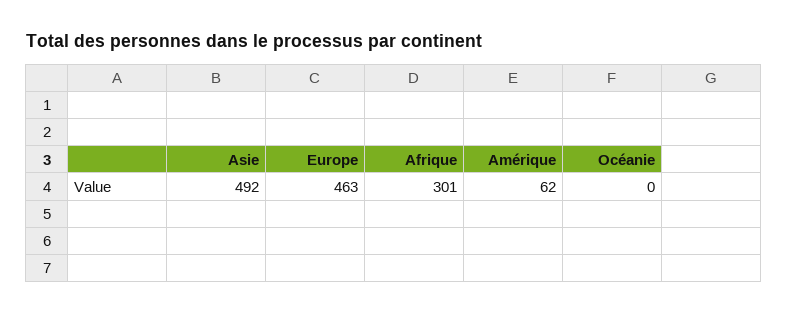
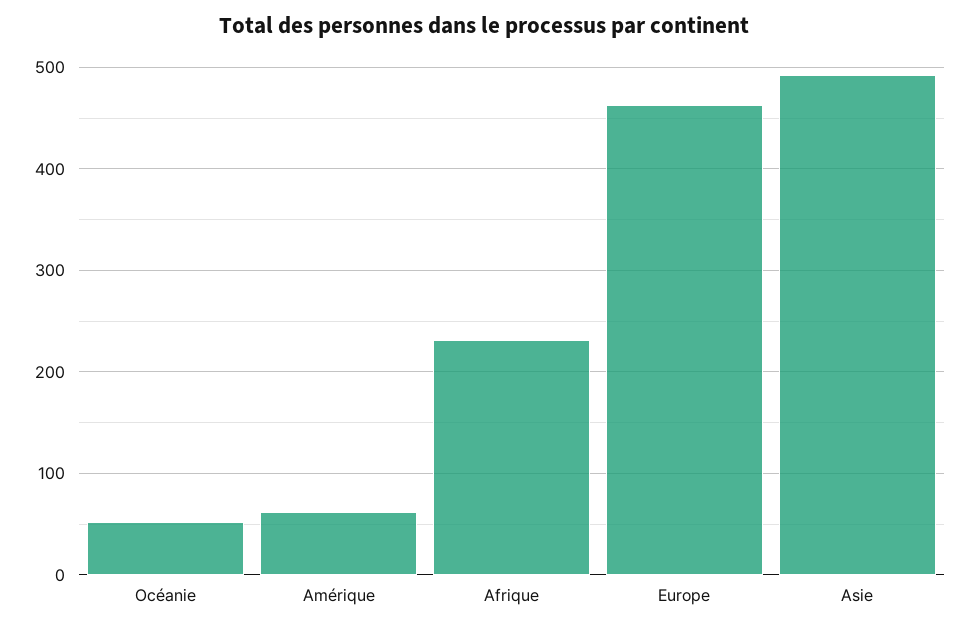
Afrique: 301 -> 230
Océanie: 0 -> 50

